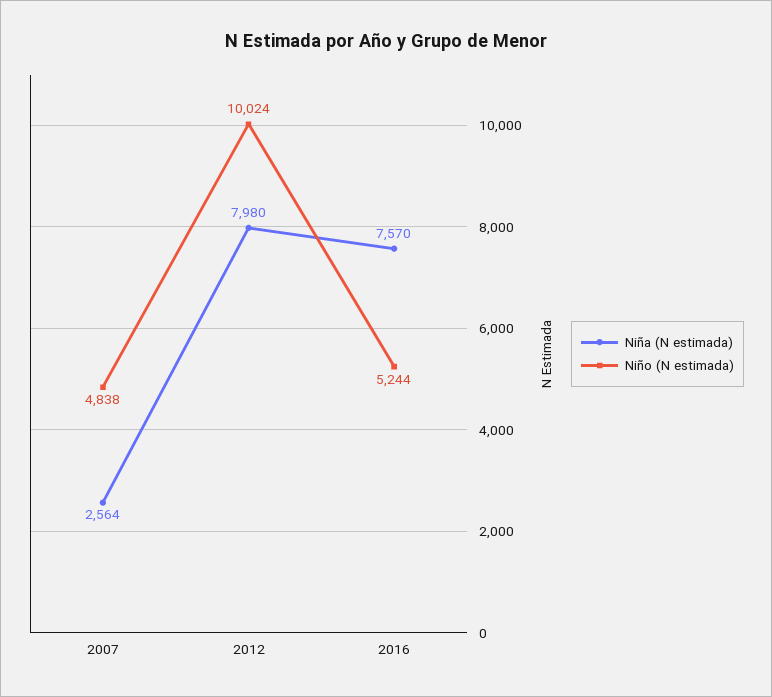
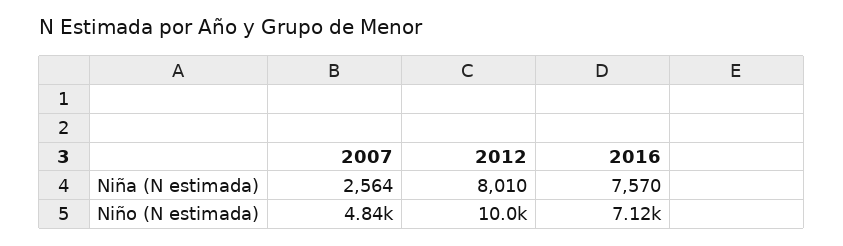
Niña (N estimada), 2012: 7980 -> 8010
Niño (N estimada), 2016: 5244 -> 7120

